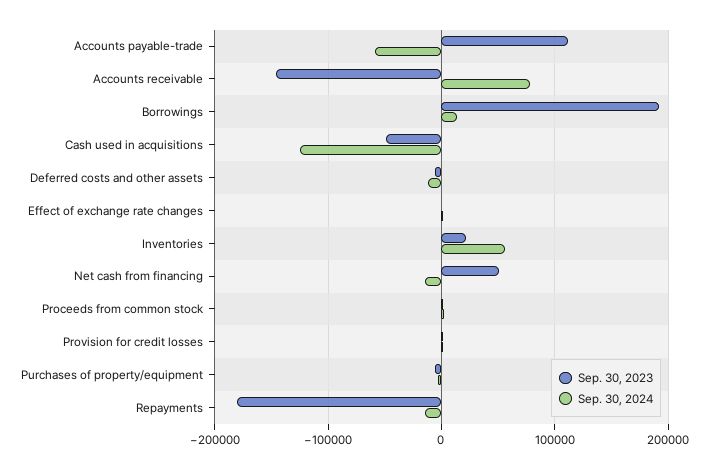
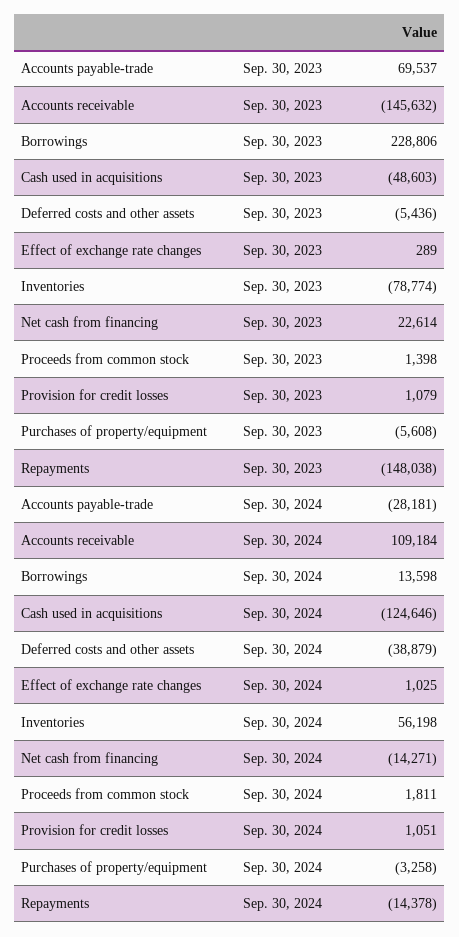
Sep. 30, 2023, Accounts payable-trade: 110000 -> 69537
Sep. 30, 2024, Accounts payable-trade: -60000 -> -28181
Sep. 30, 2024, Accounts receivable: 80000 -> 109184
Sep. 30, 2023, Borrowings: 190000 -> 228806
Sep. 30, 2024, Deferred costs and other assets: -10000 -> -38879
Sep. 30, 2023, Inventories: 20000 -> -78774
Sep. 30, 2023, Net cash from financing: 50000 -> 22614
Sep. 30, 2023, Repayments: -180000 -> -148038

